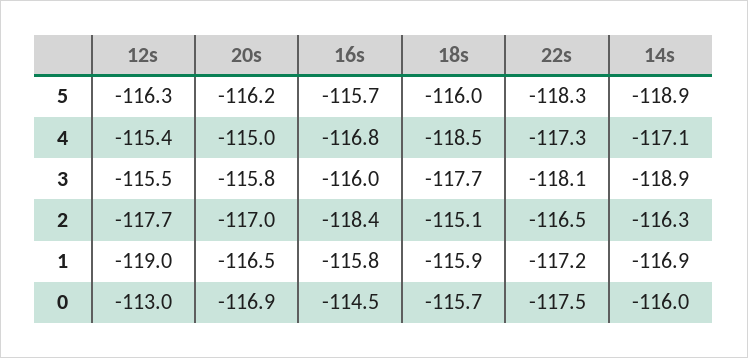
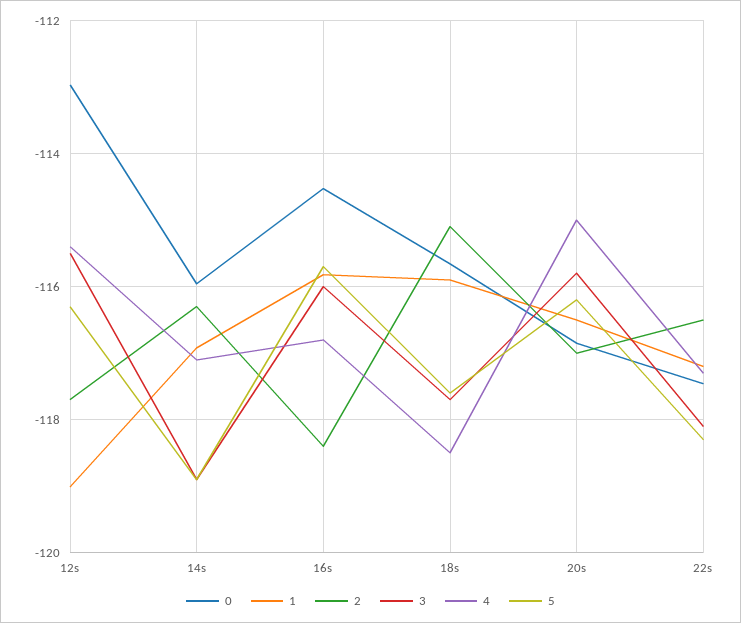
5, 18s: -116 -> -117.6

